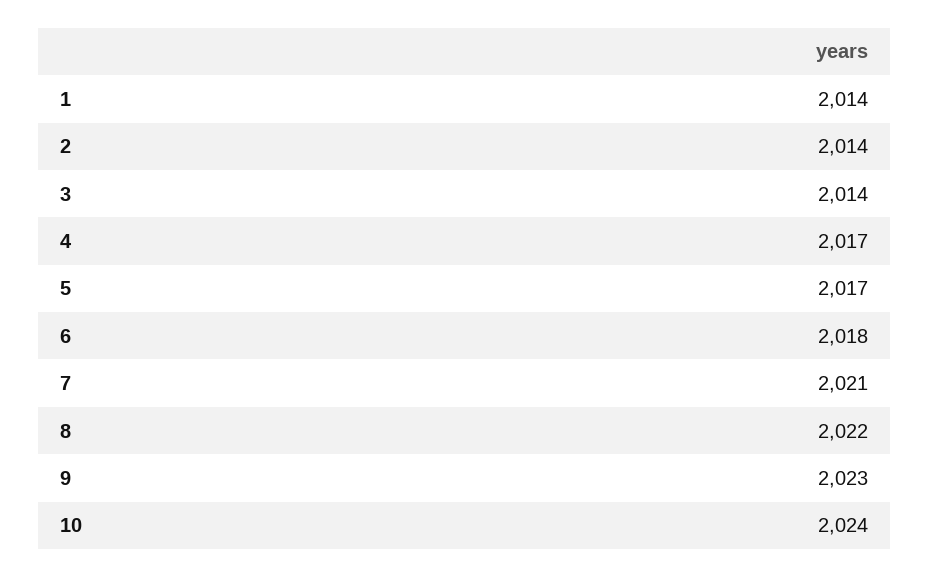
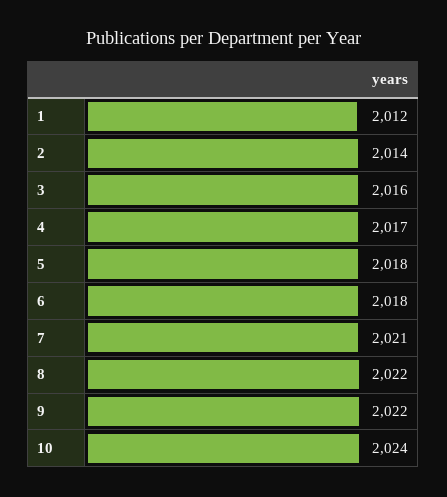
1: 2014 -> 2012
3: 2014 -> 2016
5: 2017 -> 2018
9: 2023 -> 2022

